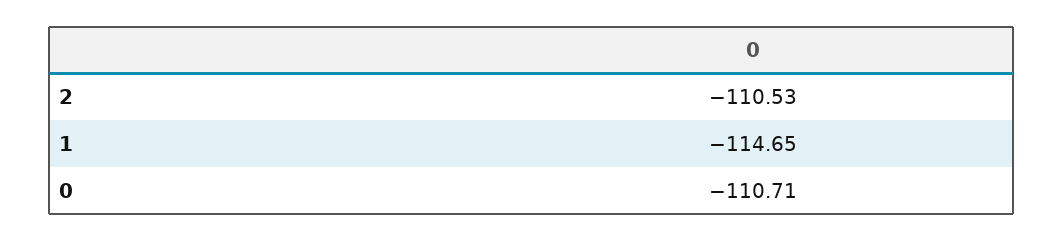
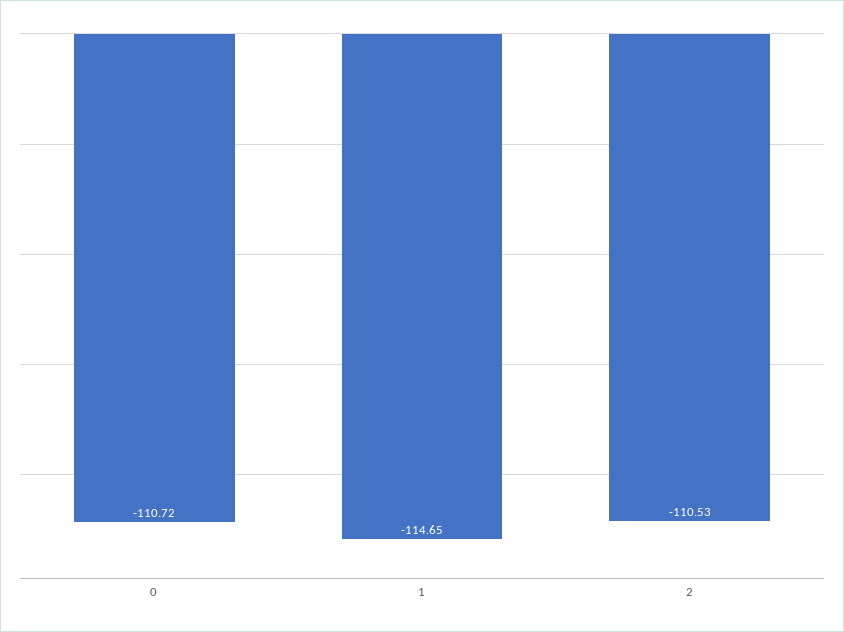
0: -110.71 -> -110.72

